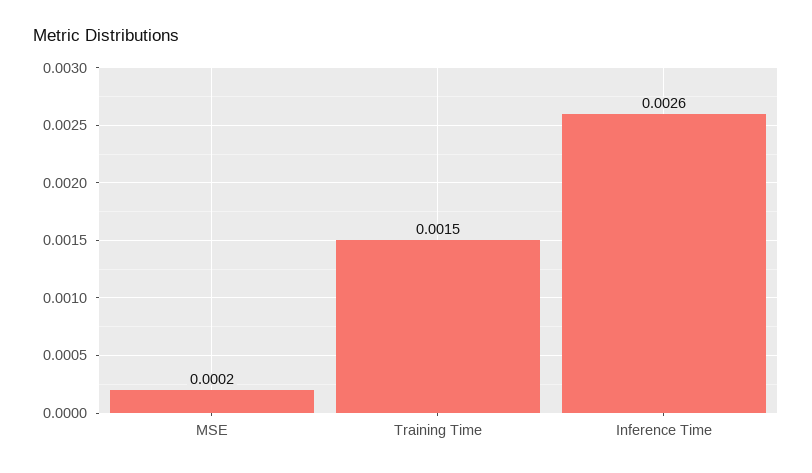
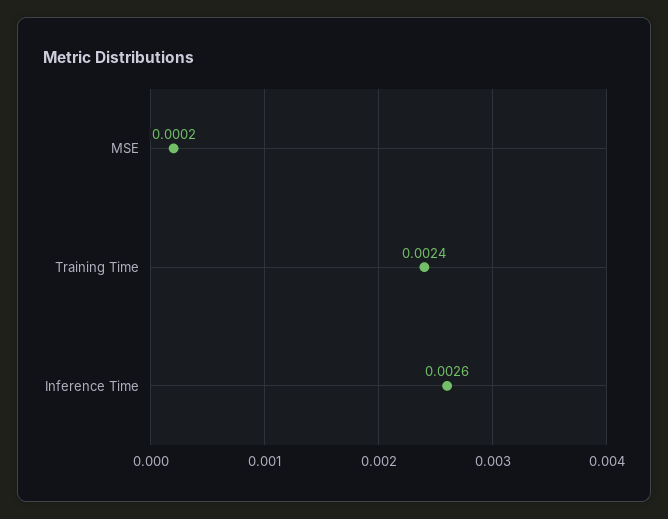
Training Time: 0.0015 -> 0.0024

